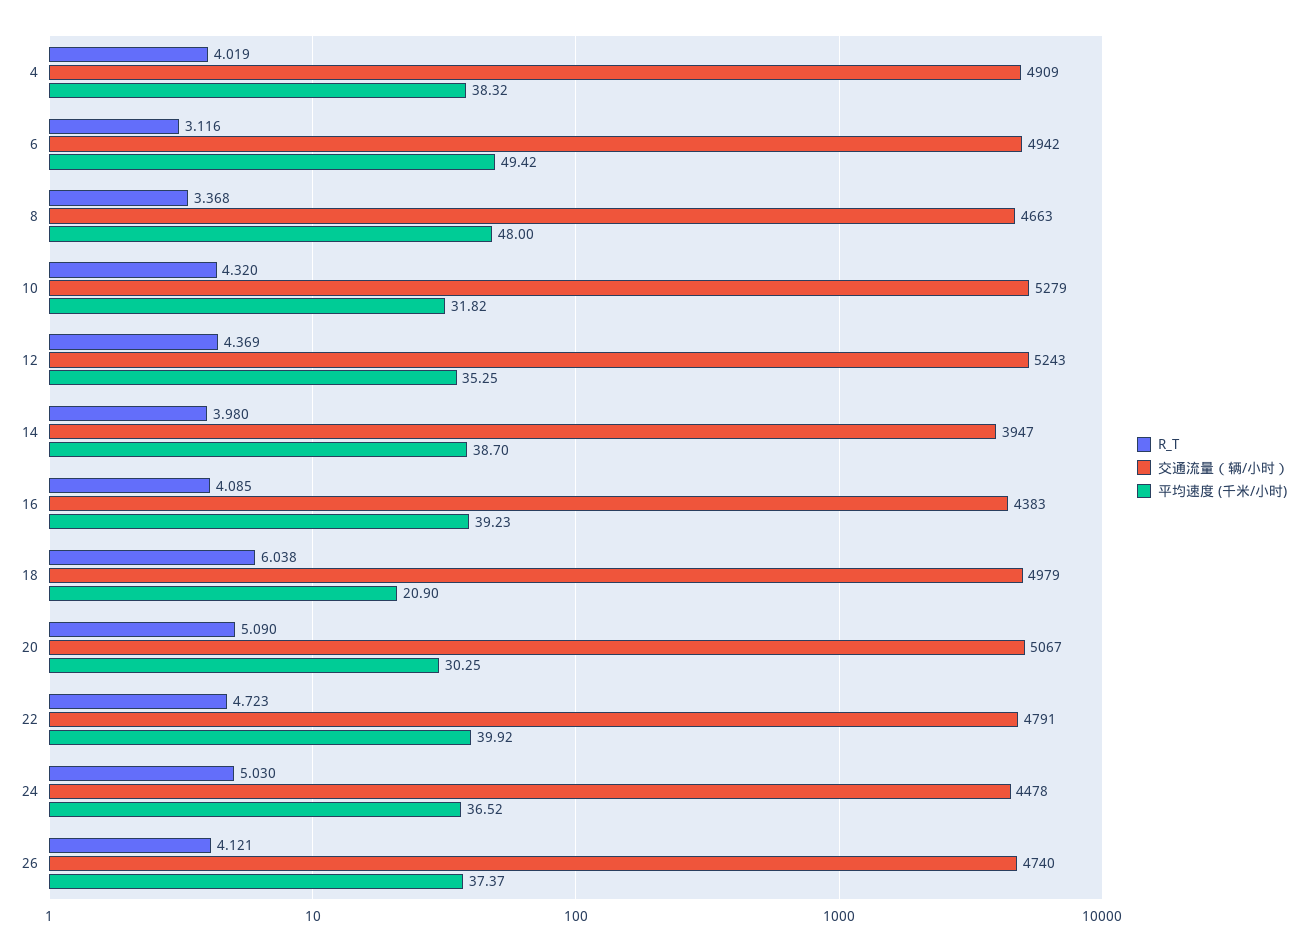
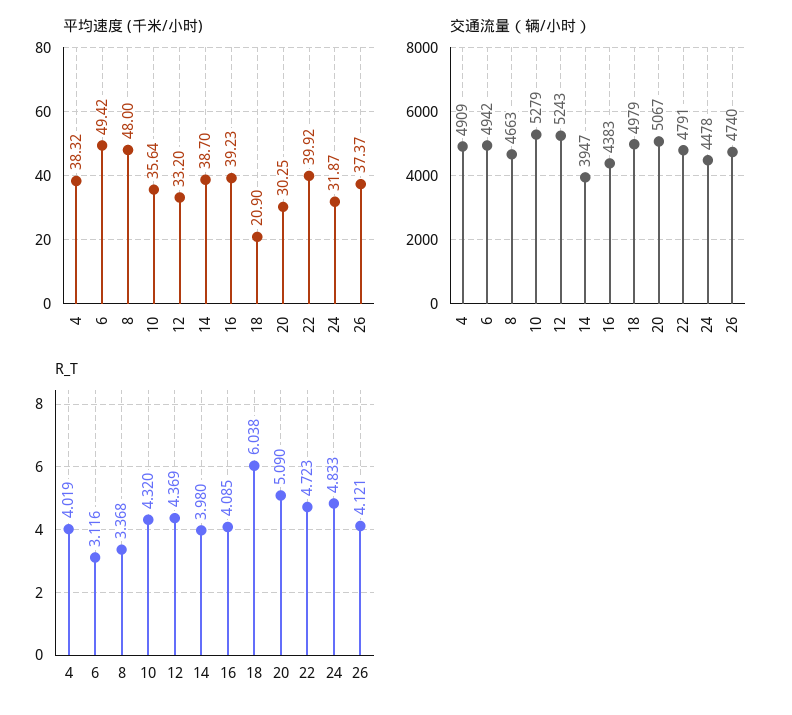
平均速度 (千米/小时), 10: 31.82 -> 35.64
平均速度 (千米/小时), 12: 35.25 -> 33.2
R_T, 24: 5.03 -> 4.833
平均速度 (千米/小时), 24: 36.52 -> 31.87

